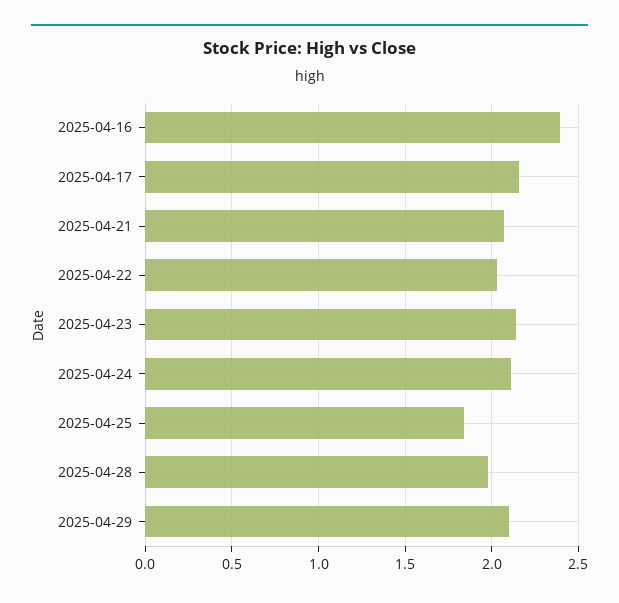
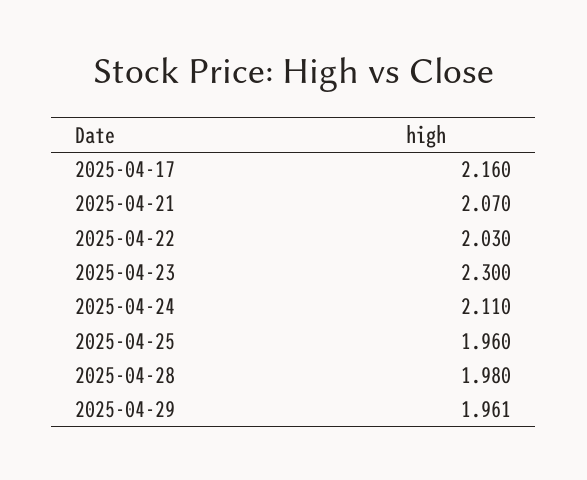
2025-04-16: 2.4 -> none
2025-04-23: 2.15 -> 2.3
2025-04-25: 1.85 -> 1.96
2025-04-29: 2.1 -> 1.961

